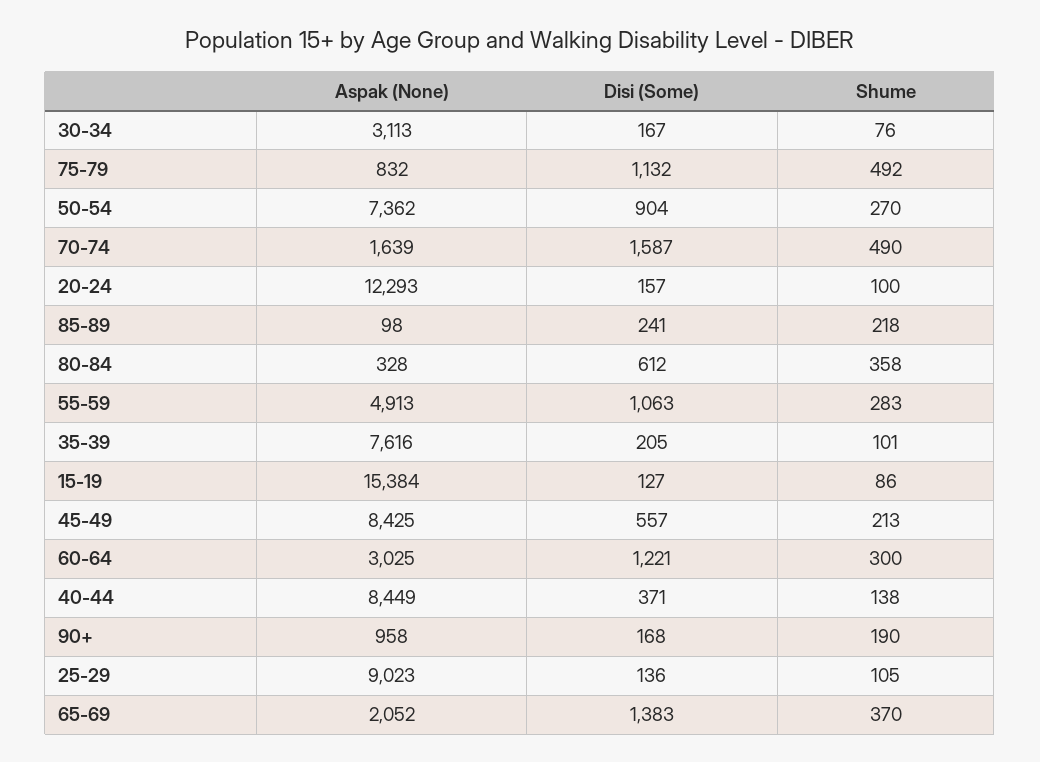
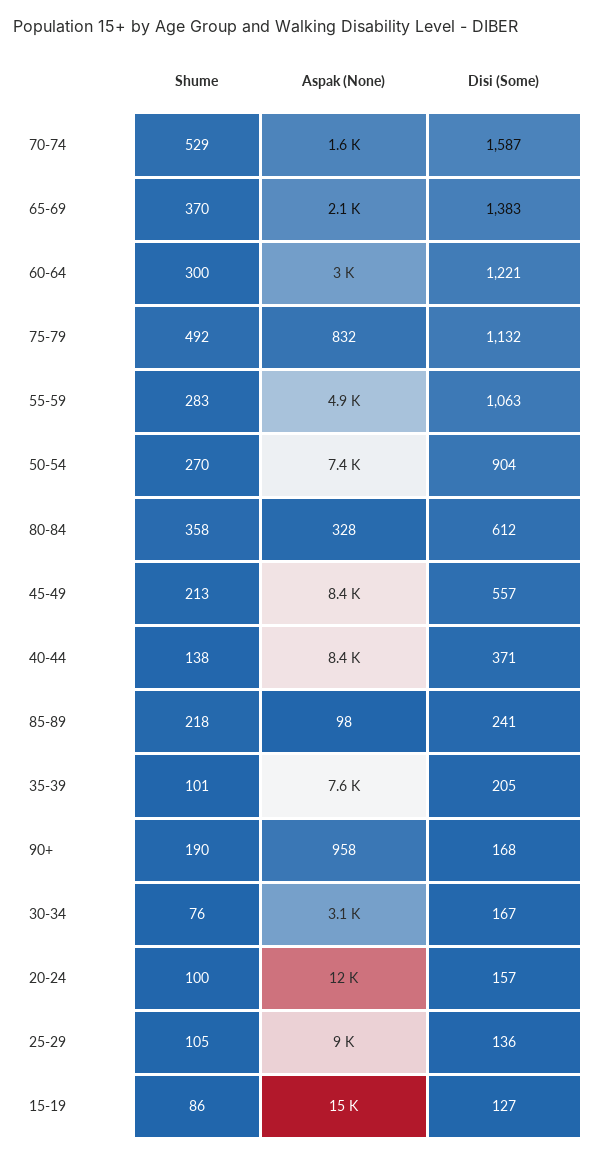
Shume, 70-74: 490 -> 529

